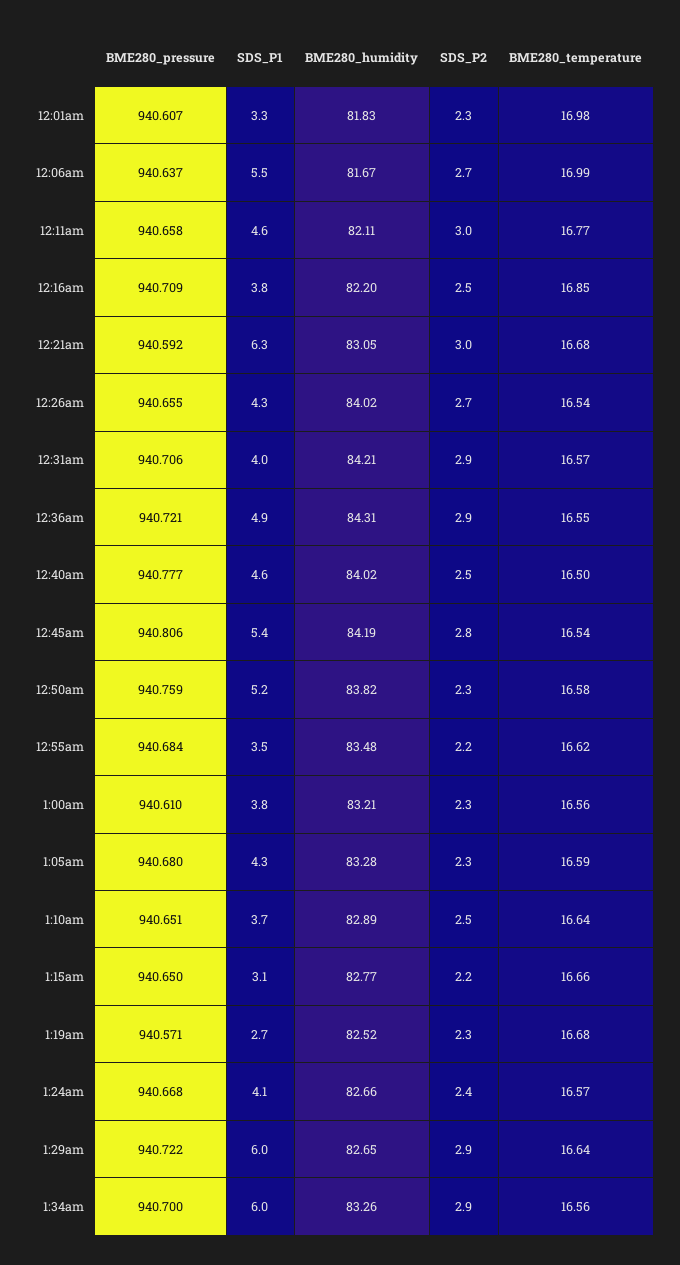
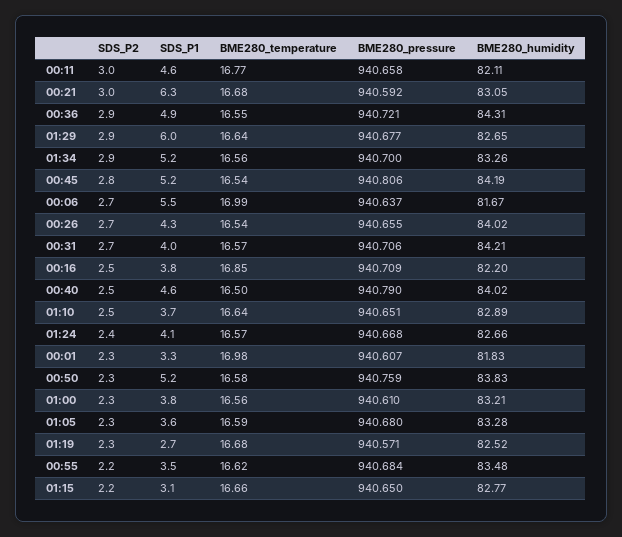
SDS_P2, 12:31am: 2.9 -> 2.7
BME280_pressure, 12:40am: 940.777 -> 940.79
SDS_P1, 12:45am: 5.4 -> 5.2
BME280_humidity, 12:50am: 83.82 -> 83.83
SDS_P1, 1:05am: 4.3 -> 3.6
BME280_pressure, 1:29am: 940.722 -> 940.677
SDS_P1, 1:34am: 6 -> 5.2

